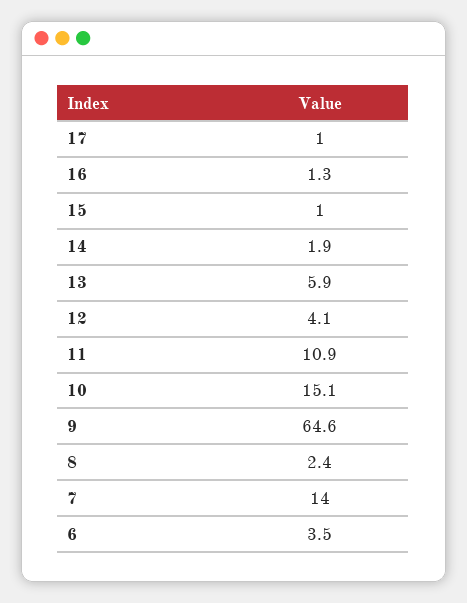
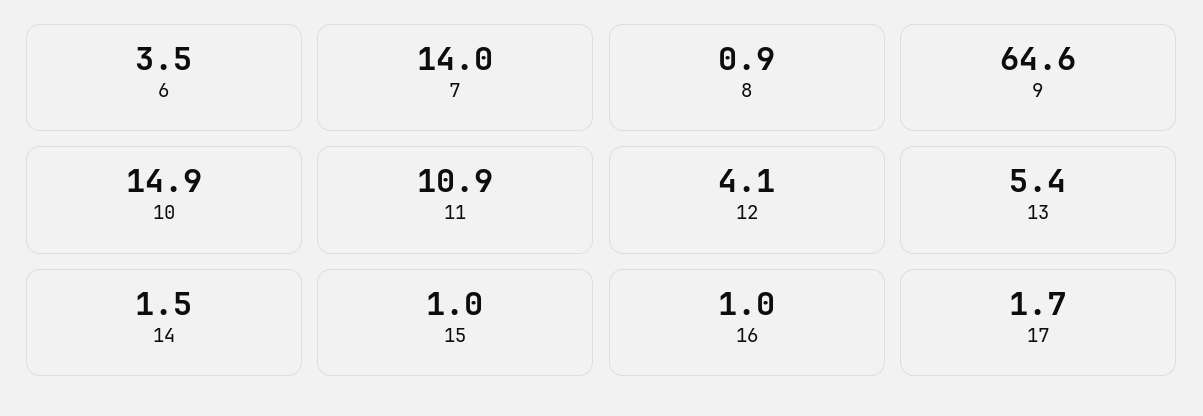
17: 1 -> 1.7
16: 1.3 -> 1
14: 1.9 -> 1.5
13: 5.9 -> 5.4
10: 15.1 -> 14.9
8: 2.4 -> 0.9

